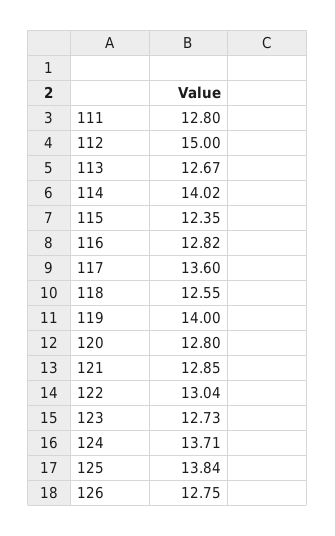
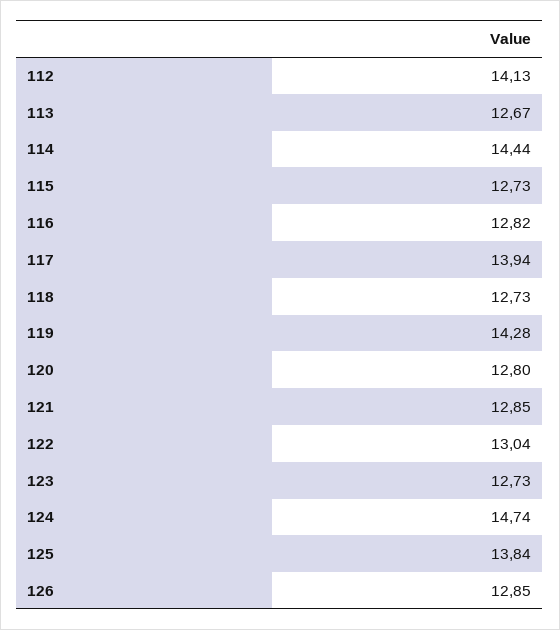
111: 12.8 -> none
112: 15 -> 14.13
114: 14.02 -> 14.44
115: 12.35 -> 12.73
117: 13.6 -> 13.94
118: 12.55 -> 12.73
119: 14 -> 14.28
124: 13.71 -> 14.74
126: 12.75 -> 12.85

